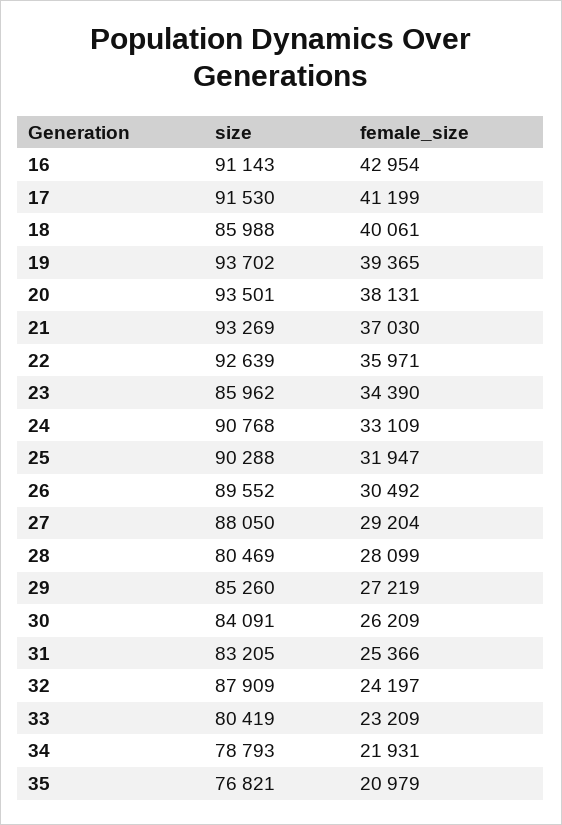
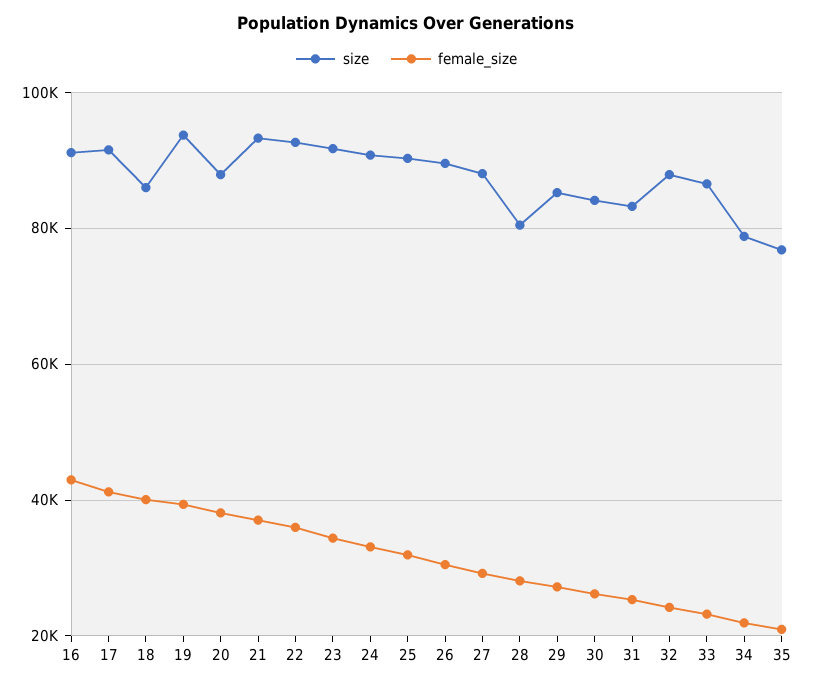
size, 20: 93501 -> 88000
size, 23: 85962 -> 92000
size, 33: 80419 -> 86000

